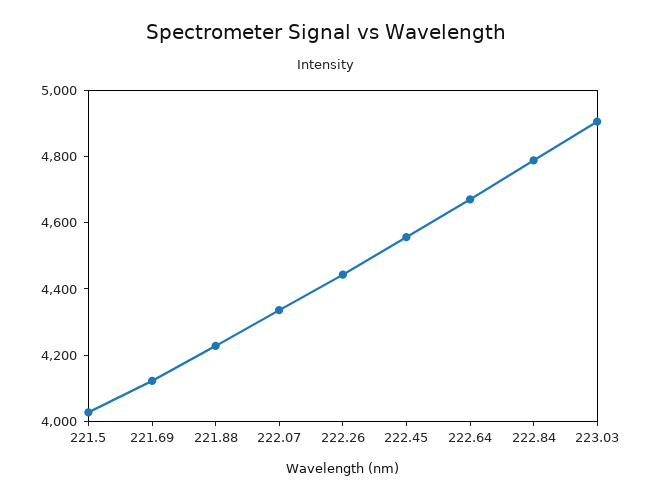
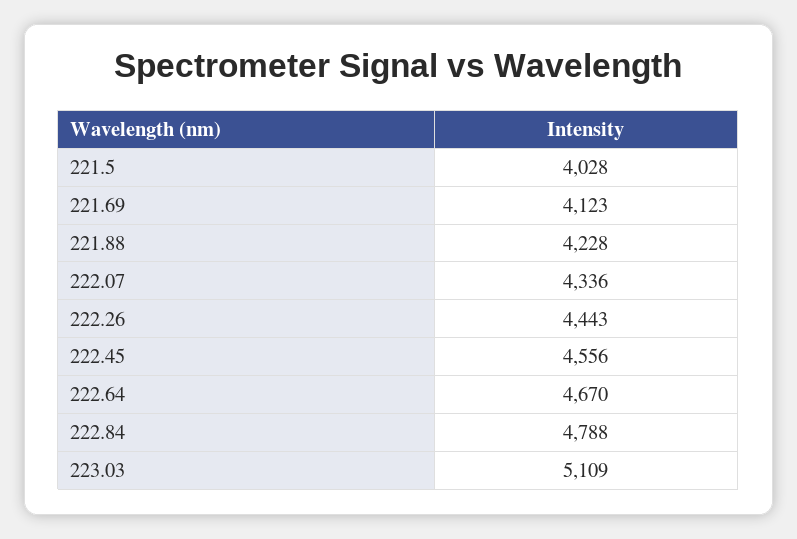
223.03: 4900 -> 5109

